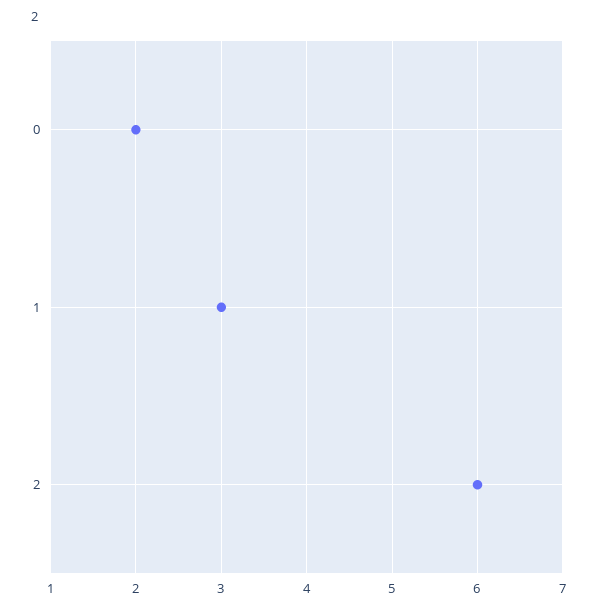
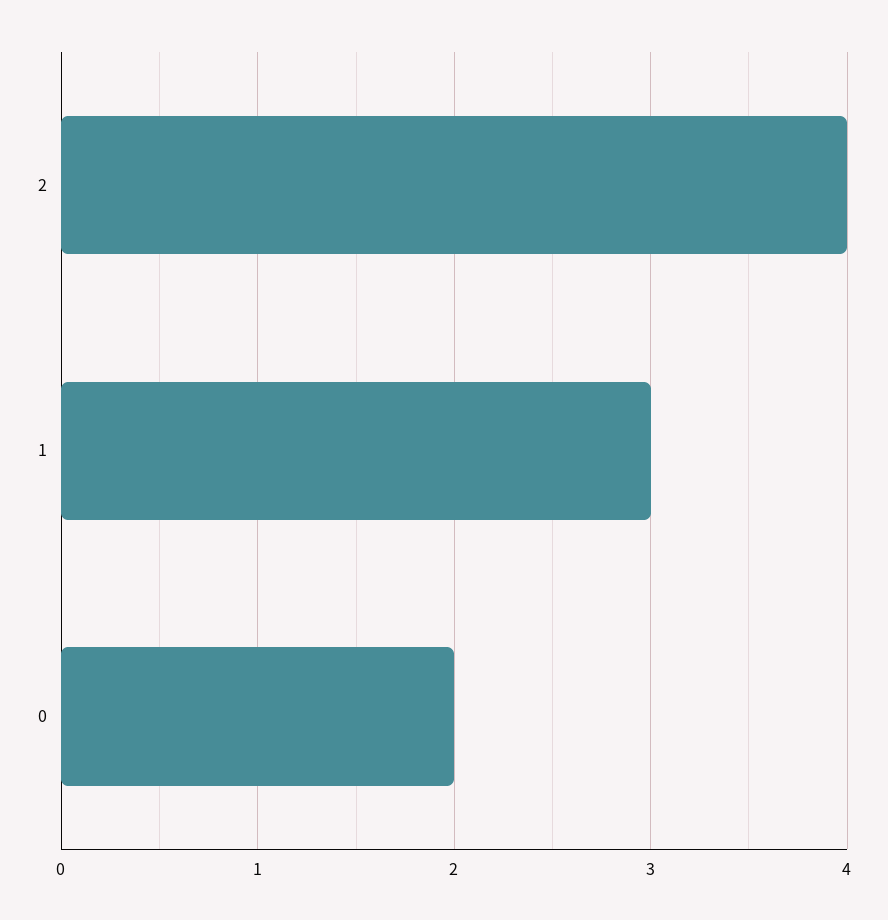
2: 6 -> 4

